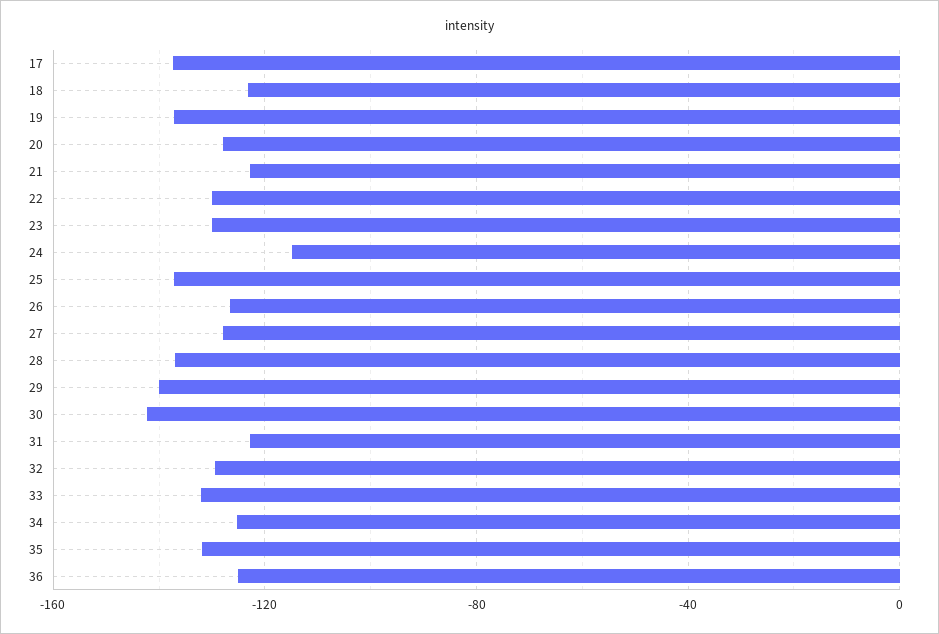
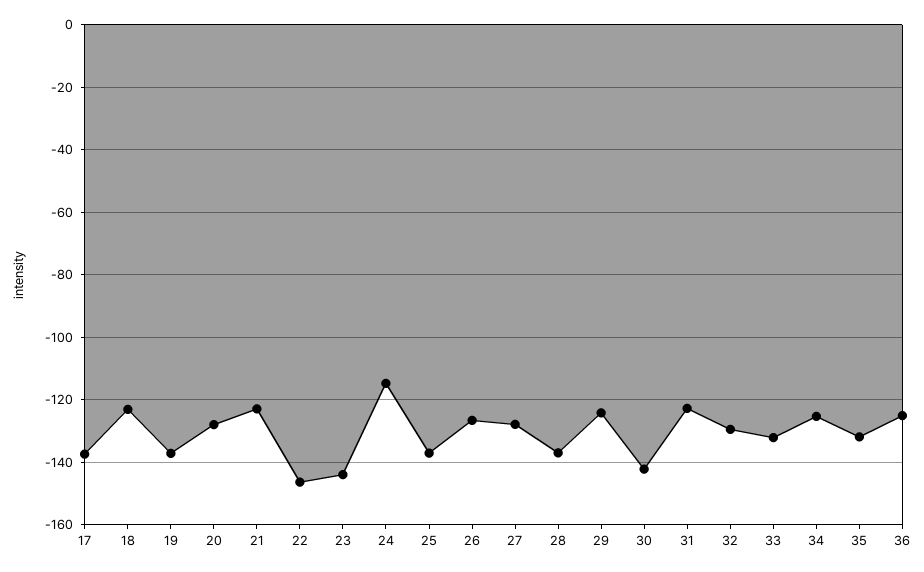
22: -130 -> -146
23: -130 -> -144
29: -140 -> -124

